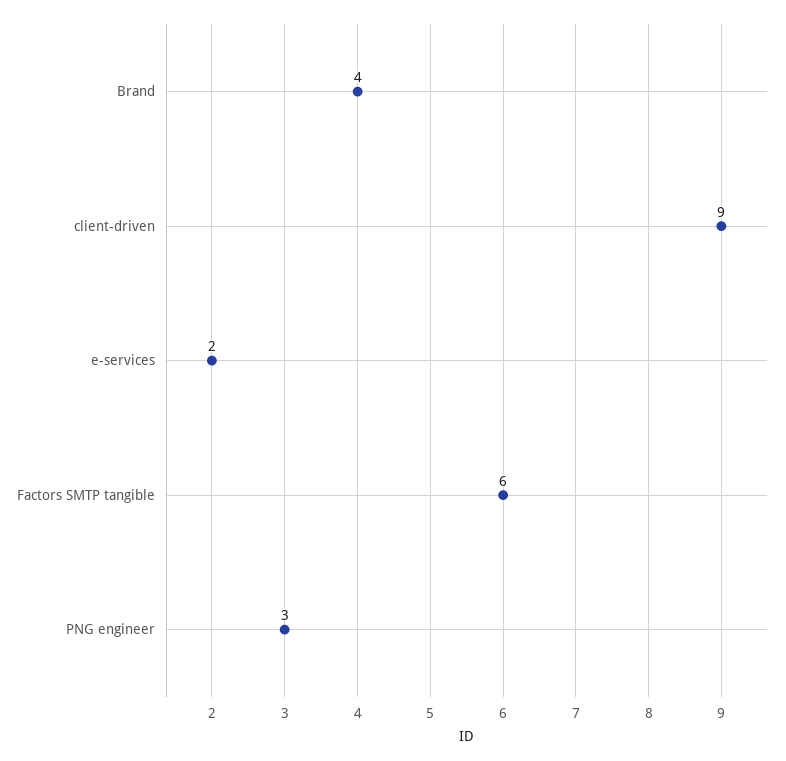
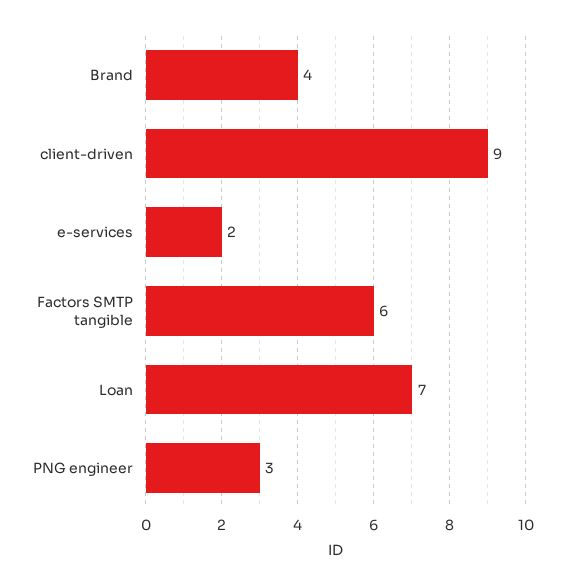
Loan: none -> 7

